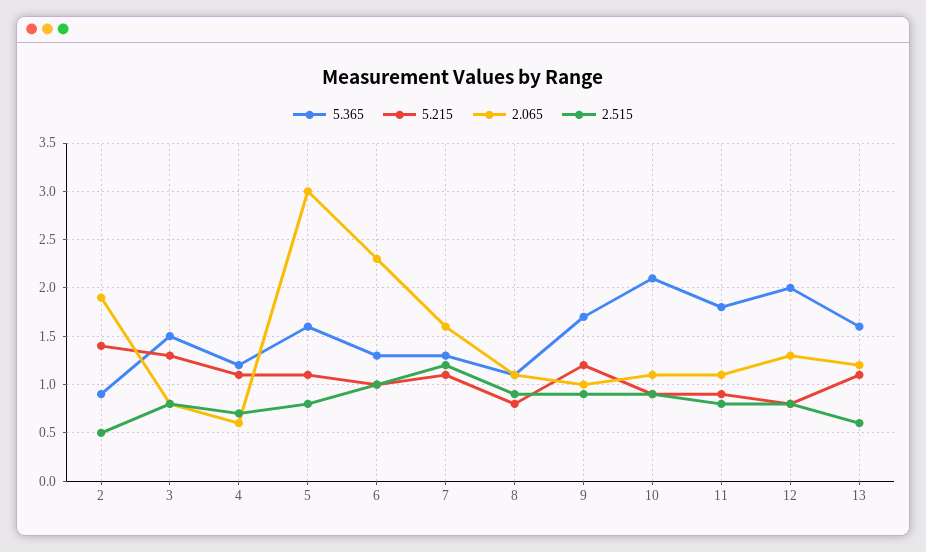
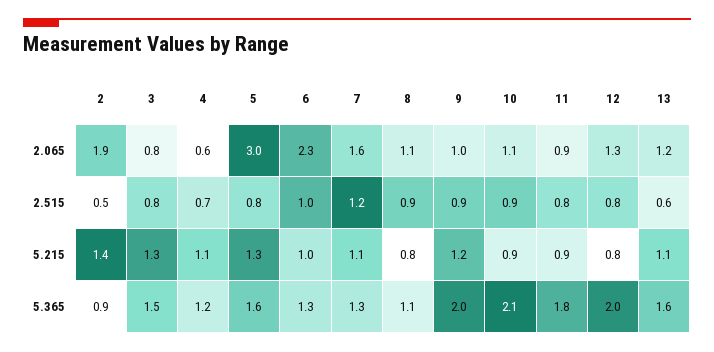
5.215, 5: 1.1 -> 1.3
5.365, 9: 1.7 -> 2
2.065, 11: 1.1 -> 0.9

